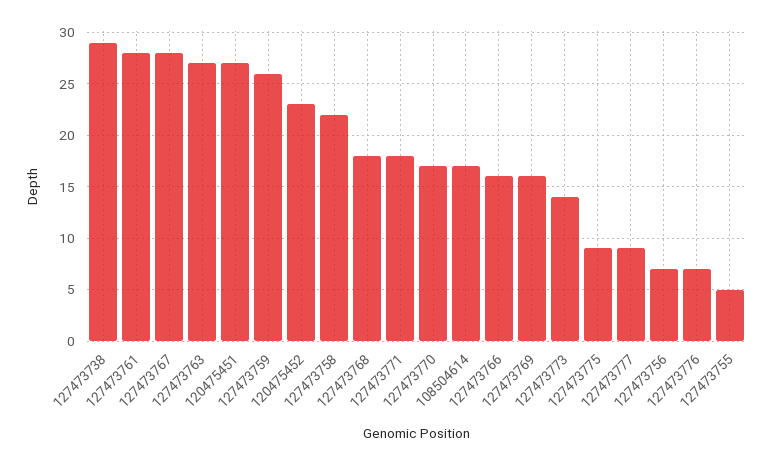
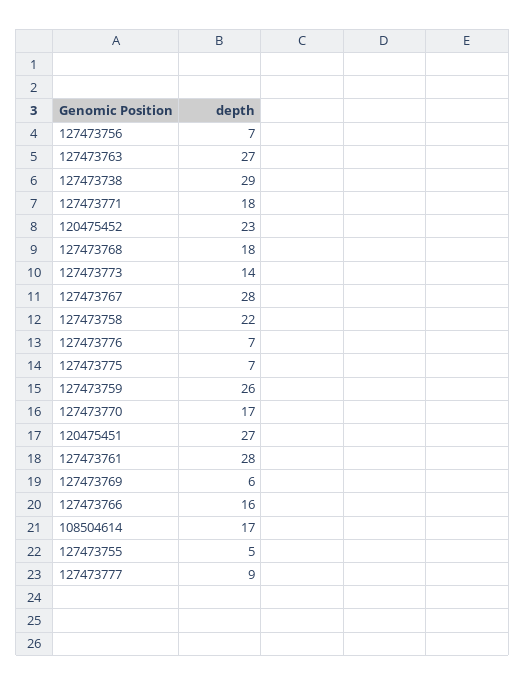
127473769: 16 -> 6
127473775: 9 -> 7

